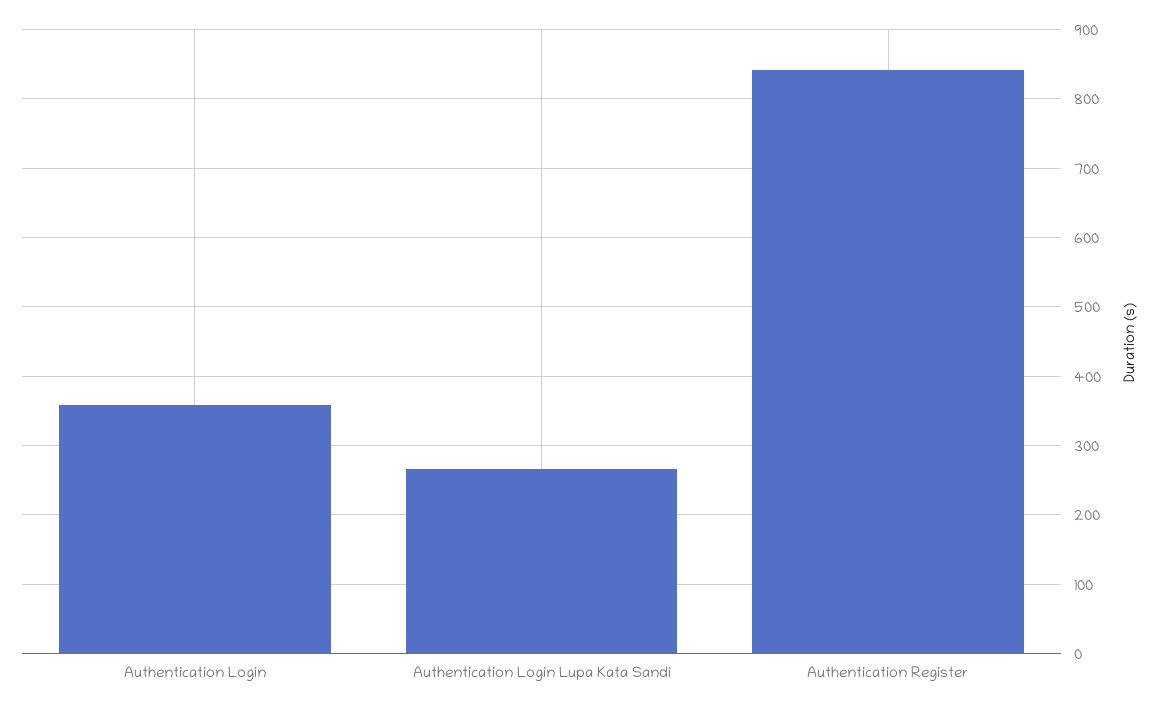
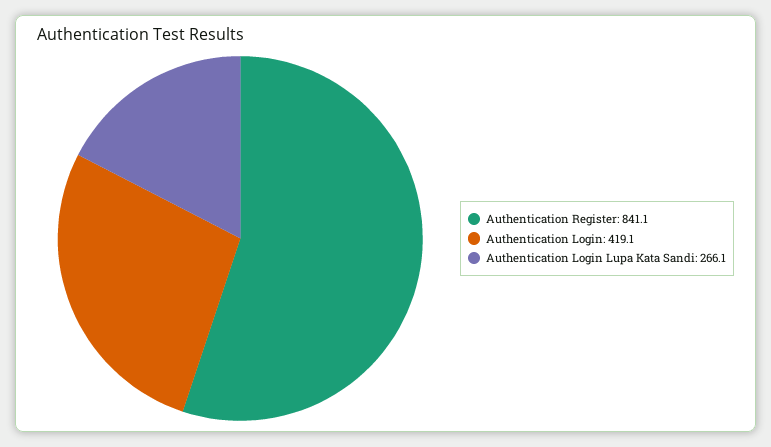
Authentication Login: 360 -> 419.1

